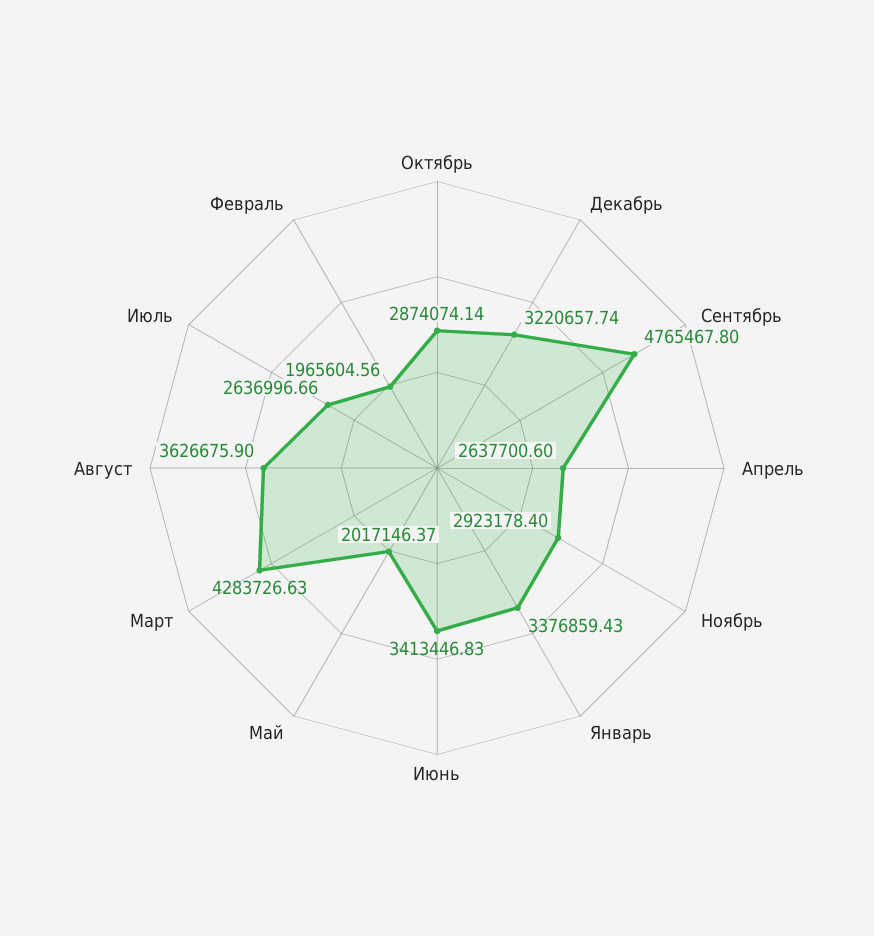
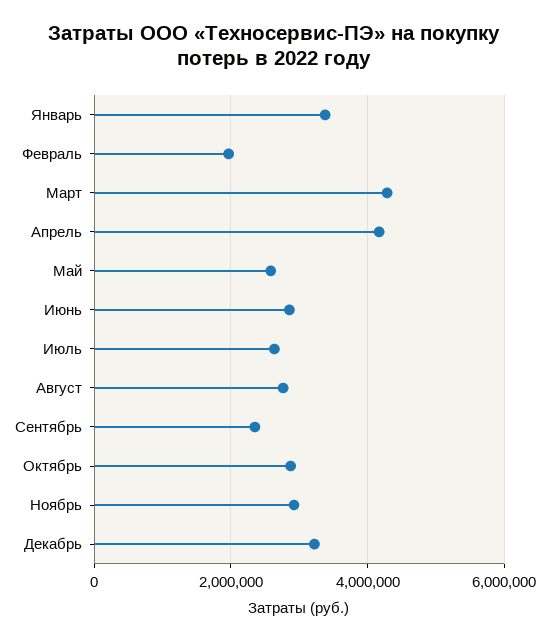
Сентябрь: 4765467.8 -> 2400000
Апрель: 2637700.6 -> 4200000
Июнь: 3413446.83 -> 2800000
Май: 2017146.37 -> 2600000
Август: 3626675.9 -> 2800000

